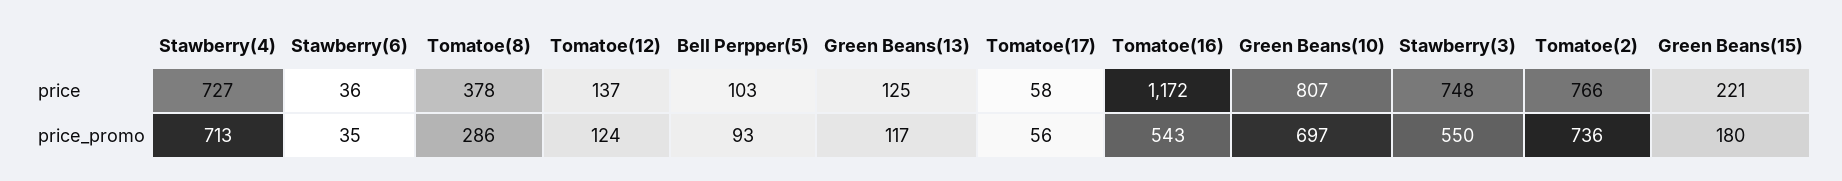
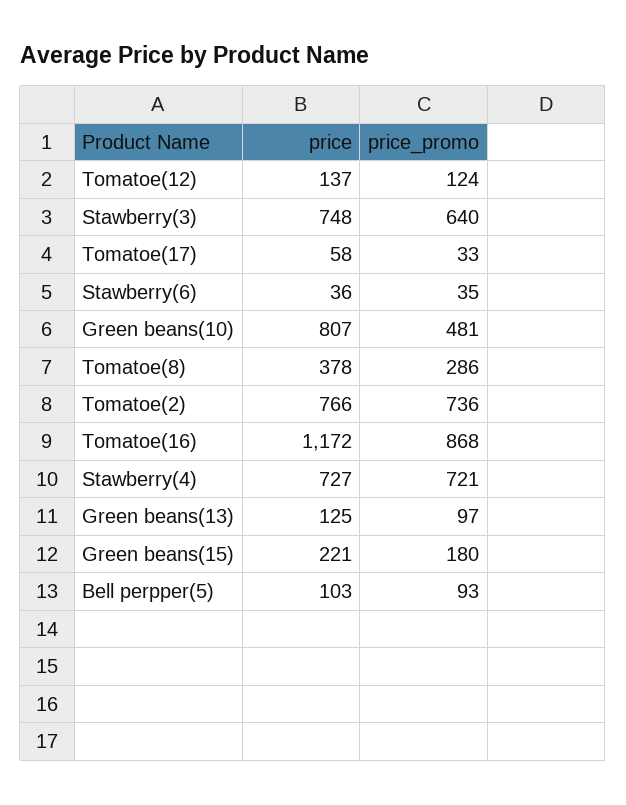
Stawberry(4), price_promo: 713 -> 721
Green Beans(13), price_promo: 117 -> 97
Tomatoe(17), price_promo: 56 -> 33
Tomatoe(16), price_promo: 543 -> 868
Green Beans(10), price_promo: 697 -> 481
Stawberry(3), price_promo: 550 -> 640

